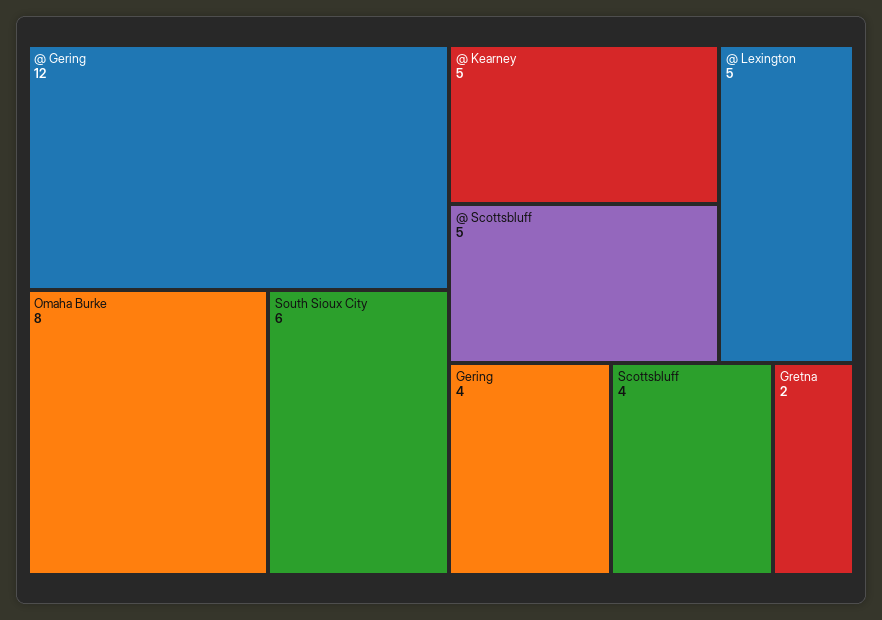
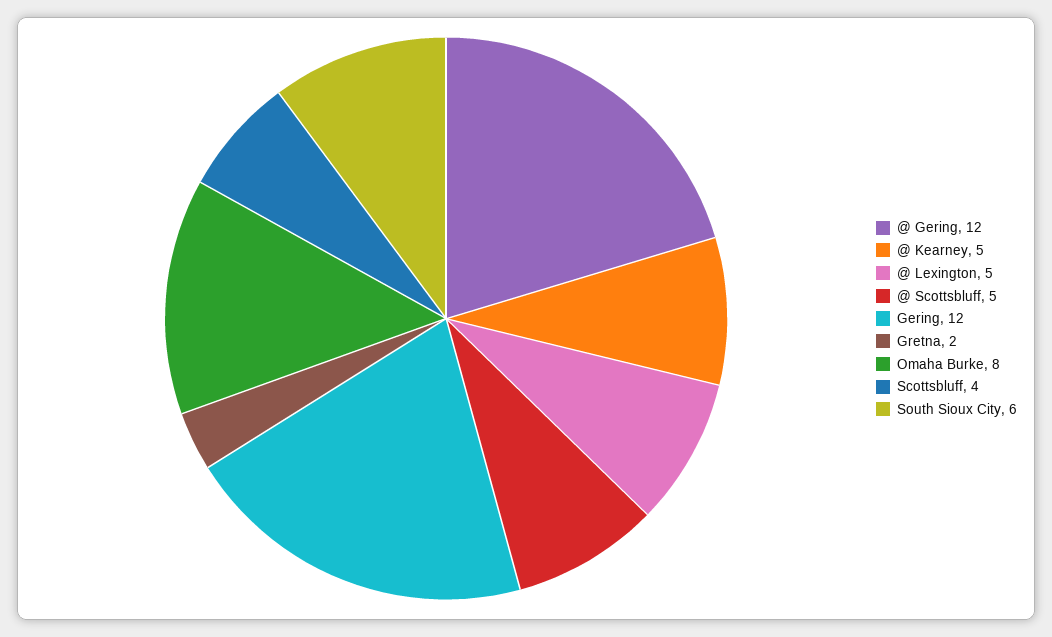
Gering: 4 -> 12

